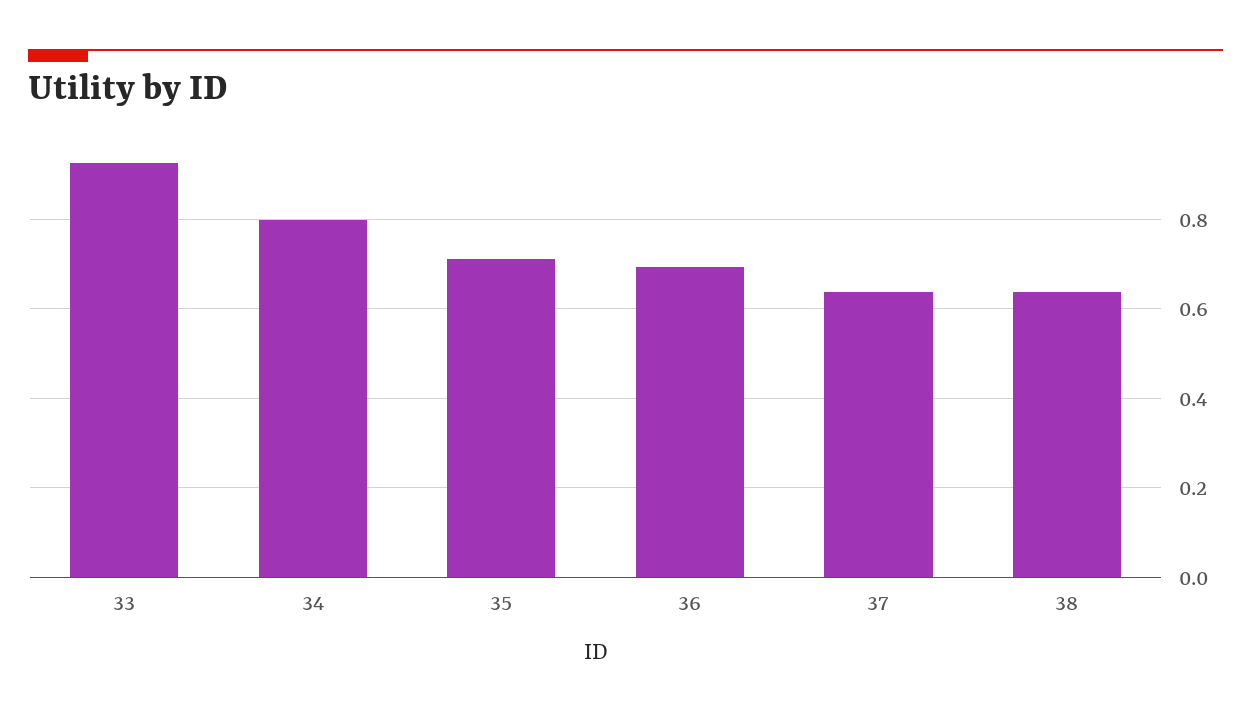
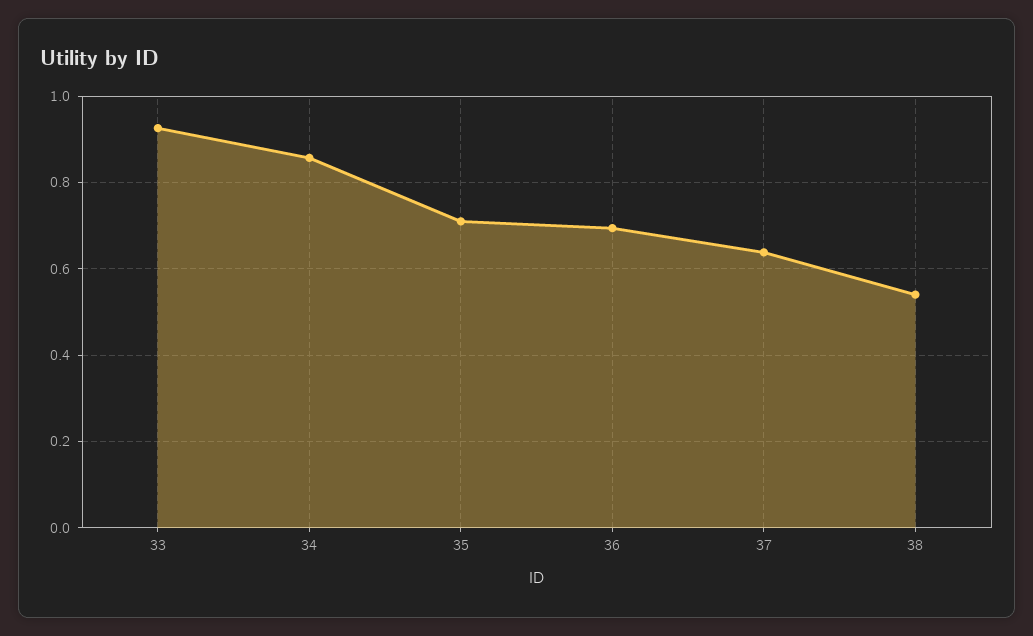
34: 0.8 -> 0.86
38: 0.64 -> 0.54

